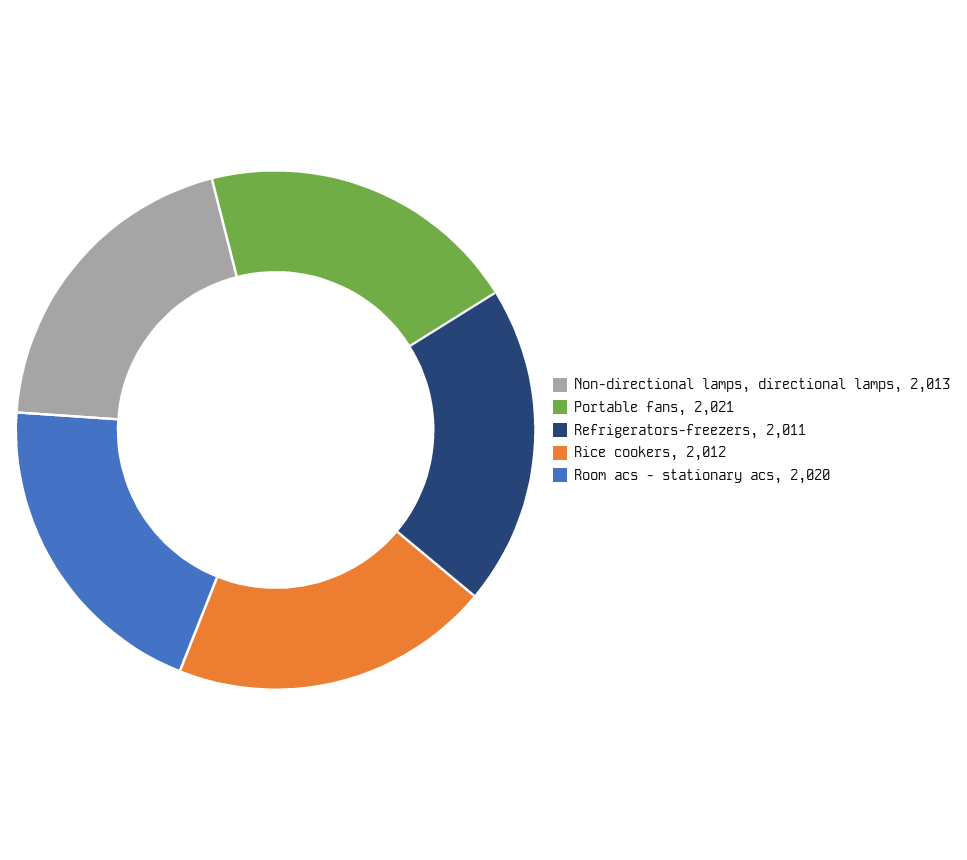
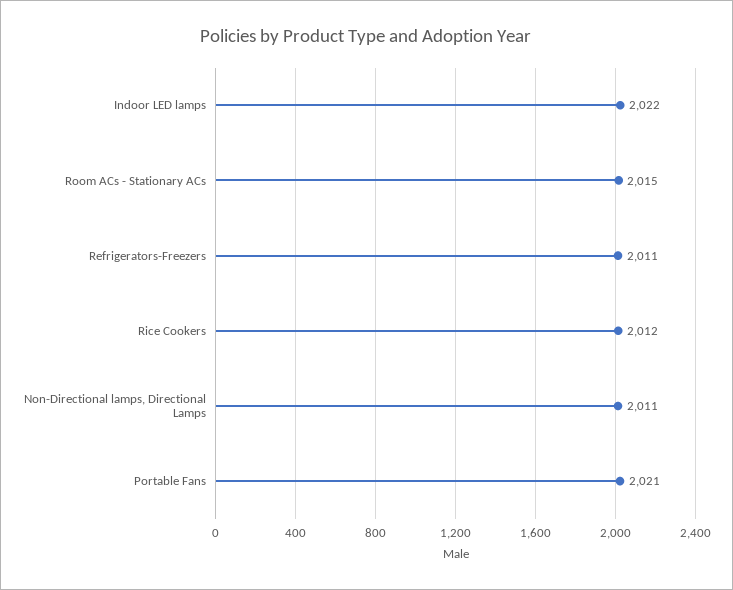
Non-directional lamps, directional lamps: 2013 -> 2011
Room acs - stationary acs: 2020 -> 2015
Indoor LED lamps: none -> 2022

